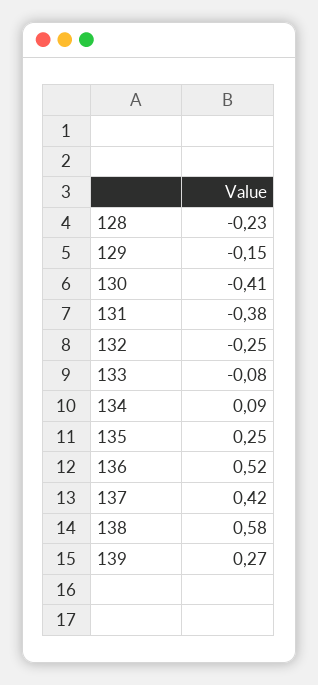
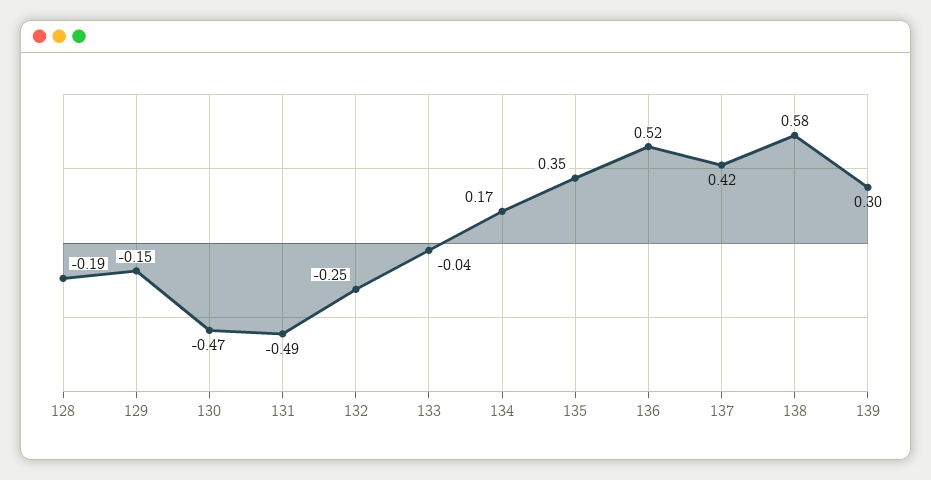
128: -0.23 -> -0.19
130: -0.41 -> -0.47
131: -0.38 -> -0.49
133: -0.08 -> -0.04
134: 0.09 -> 0.17
135: 0.25 -> 0.35
139: 0.27 -> 0.3

